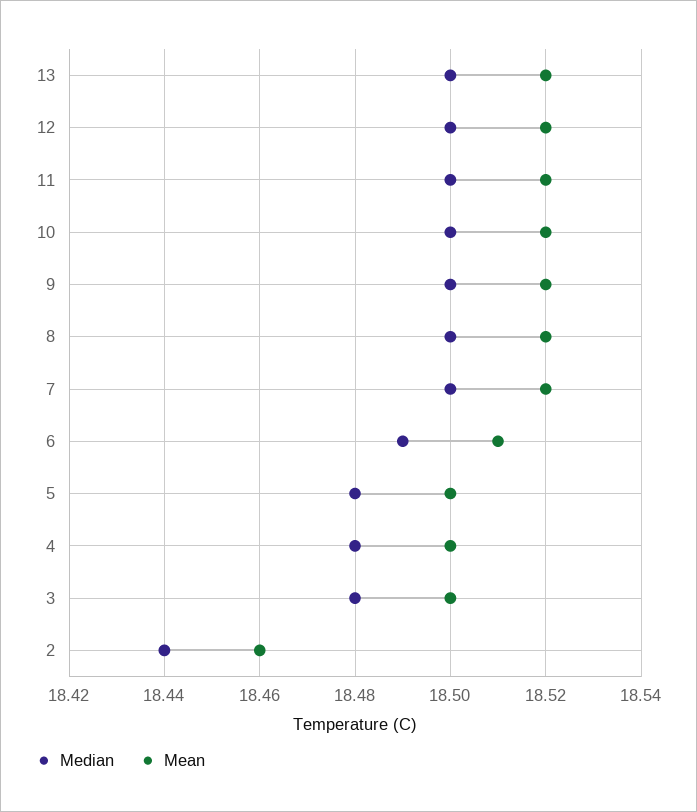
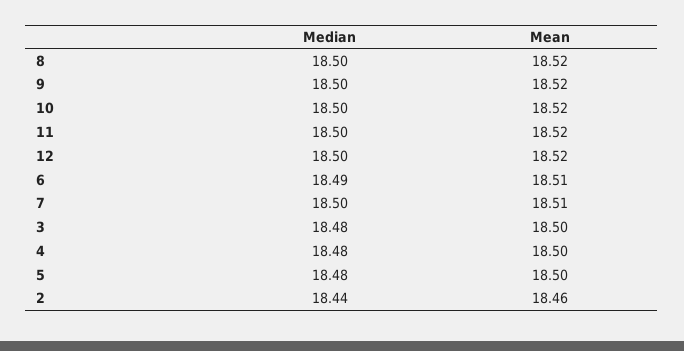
Median, 13: 18.5 -> none
Mean, 13: 18.52 -> none
Mean, 7: 18.52 -> 18.51

